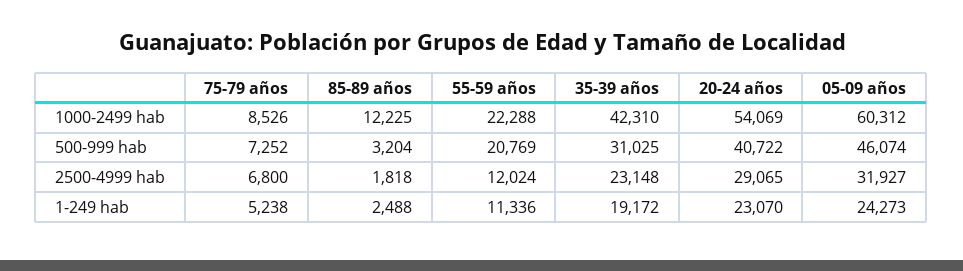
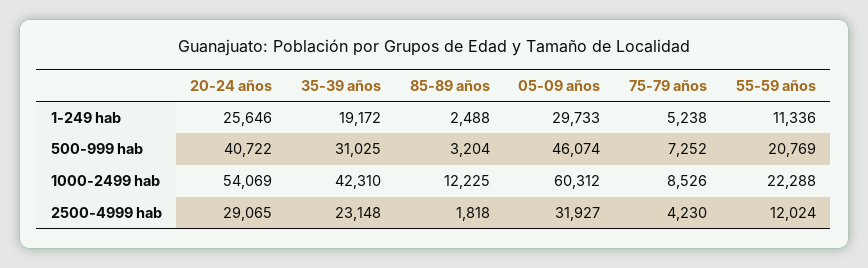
75-79 años, 2500-4999 hab: 6800 -> 4230
20-24 años, 1-249 hab: 23070 -> 25646
05-09 años, 1-249 hab: 24273 -> 29733

